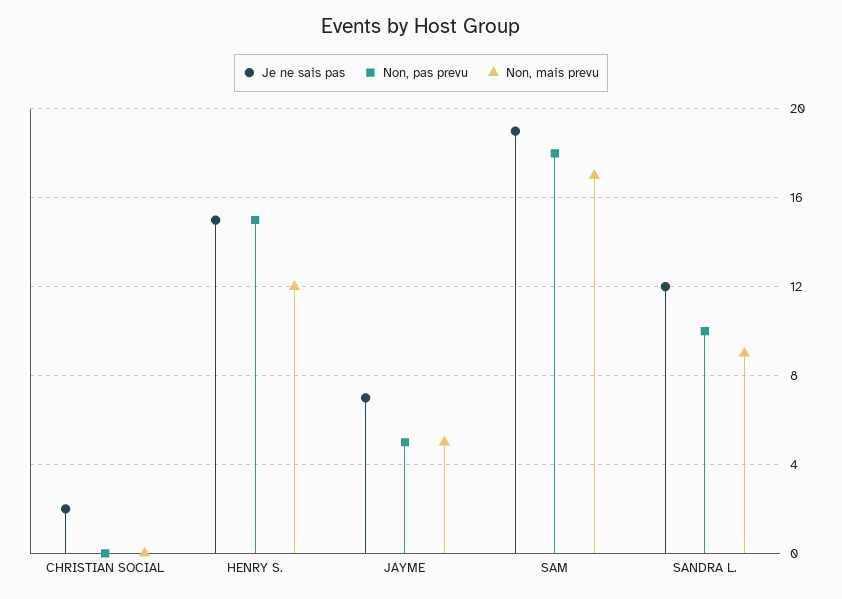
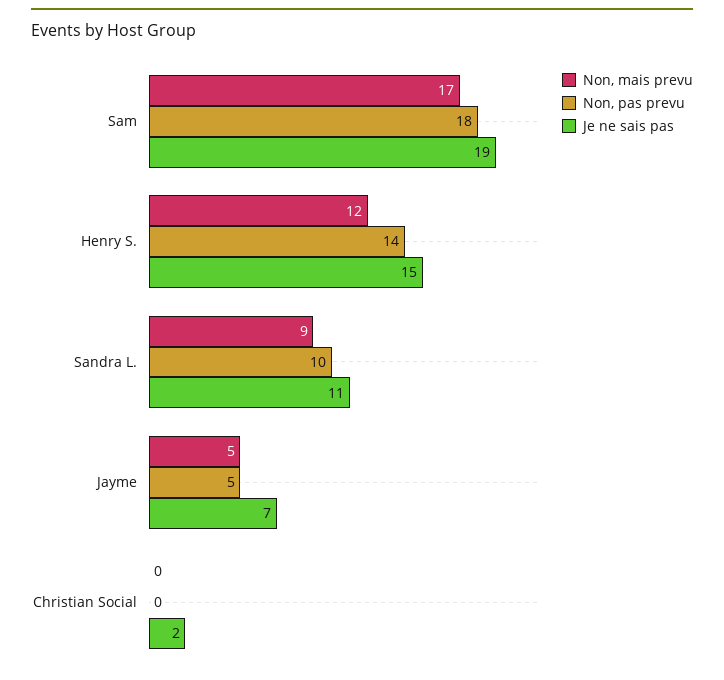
Non, pas prevu, HENRY S.: 15 -> 14
Je ne sais pas, SANDRA L.: 12 -> 11

